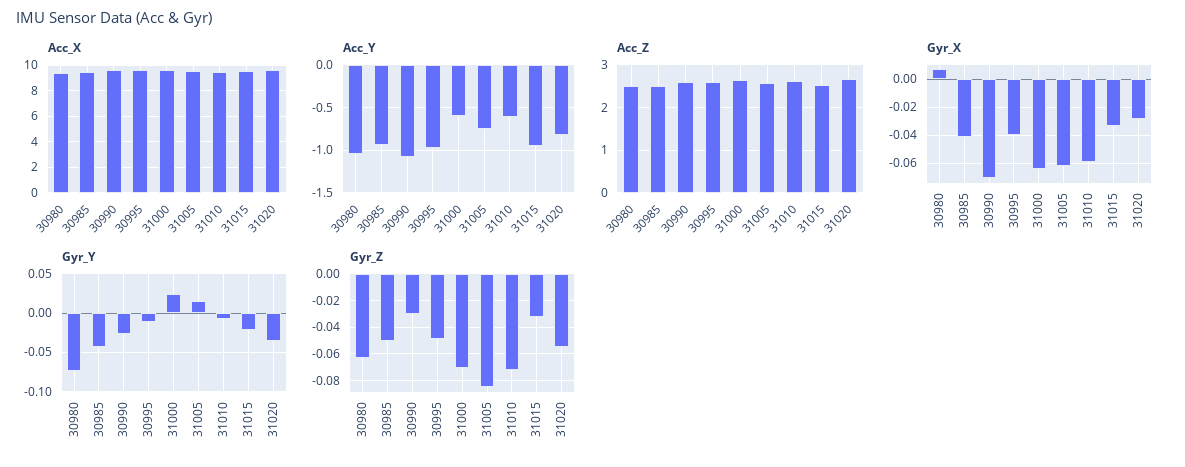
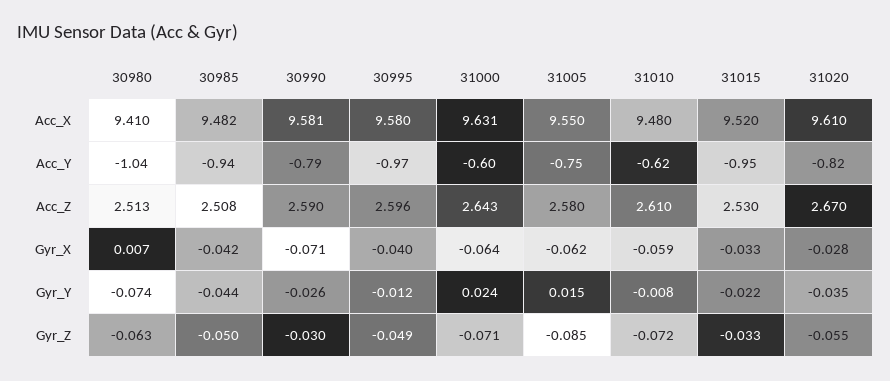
Acc_Y, 30990: -1.1 -> -0.79

